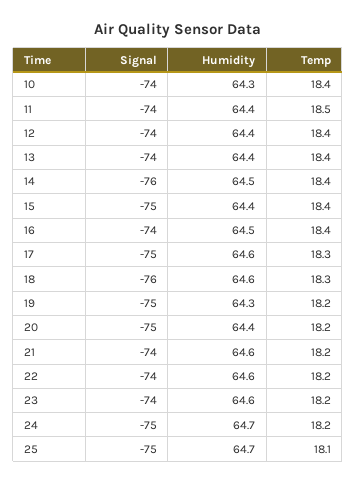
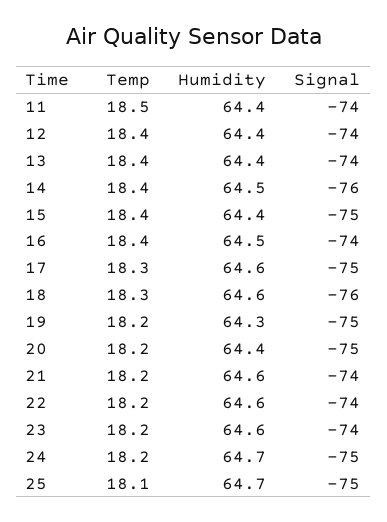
Signal, 10: -74 -> none
Humidity, 10: 64.3 -> none
Temp, 10: 18.4 -> none

